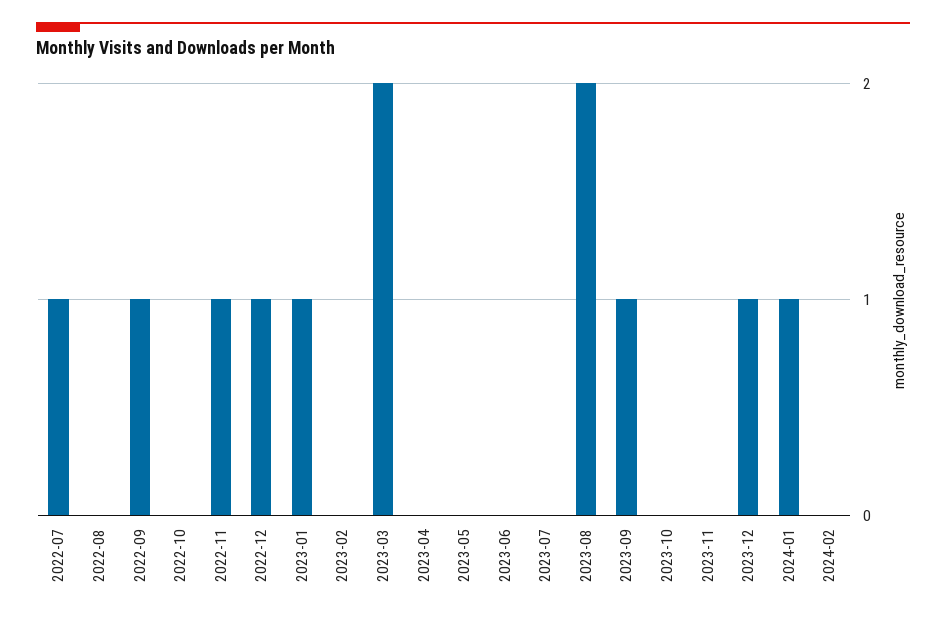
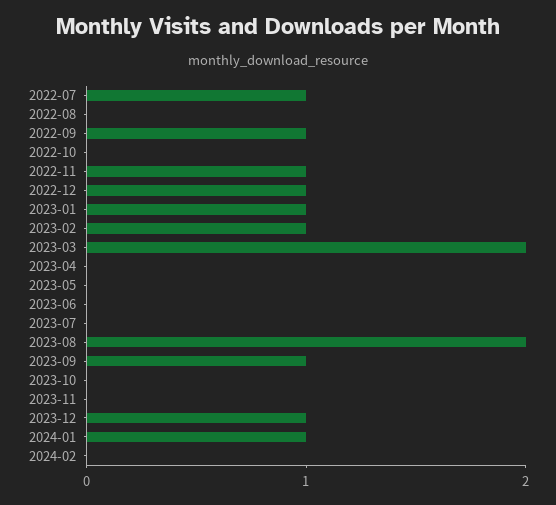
2023-02: 0 -> 1

